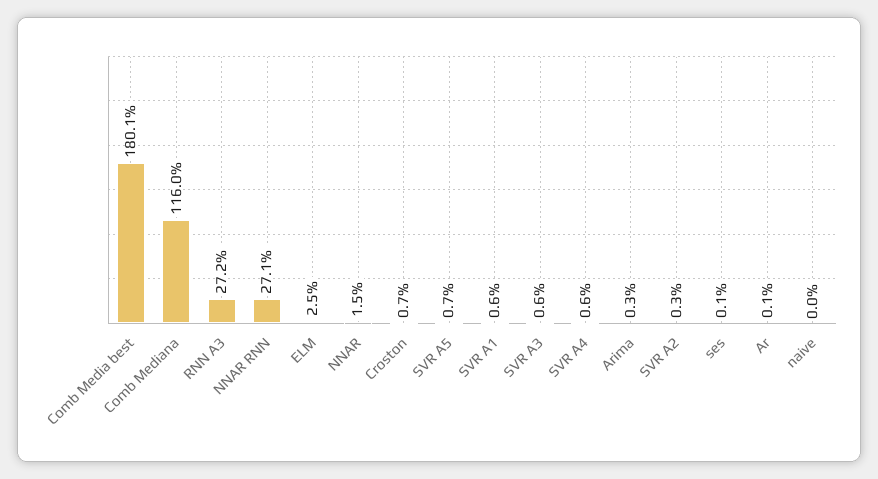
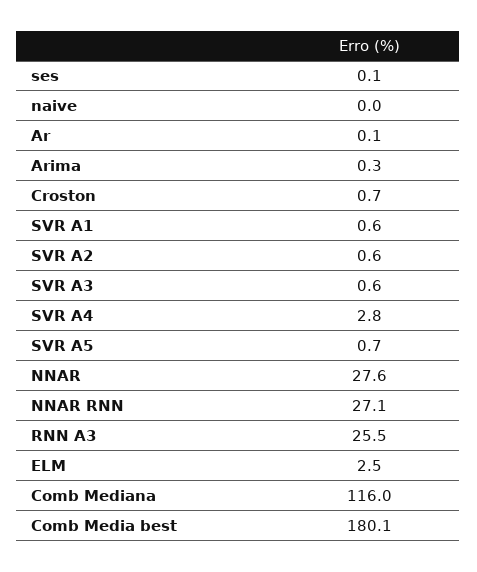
RNN A3: 27.2 -> 25.5
NNAR: 1.5 -> 27.6
SVR A4: 0.6 -> 2.8
SVR A2: 0.3 -> 0.6

